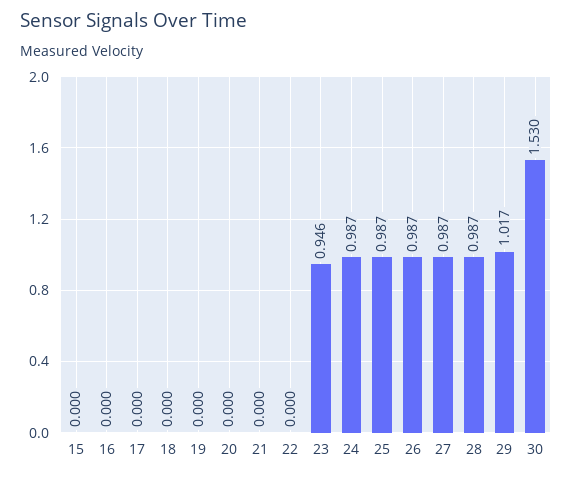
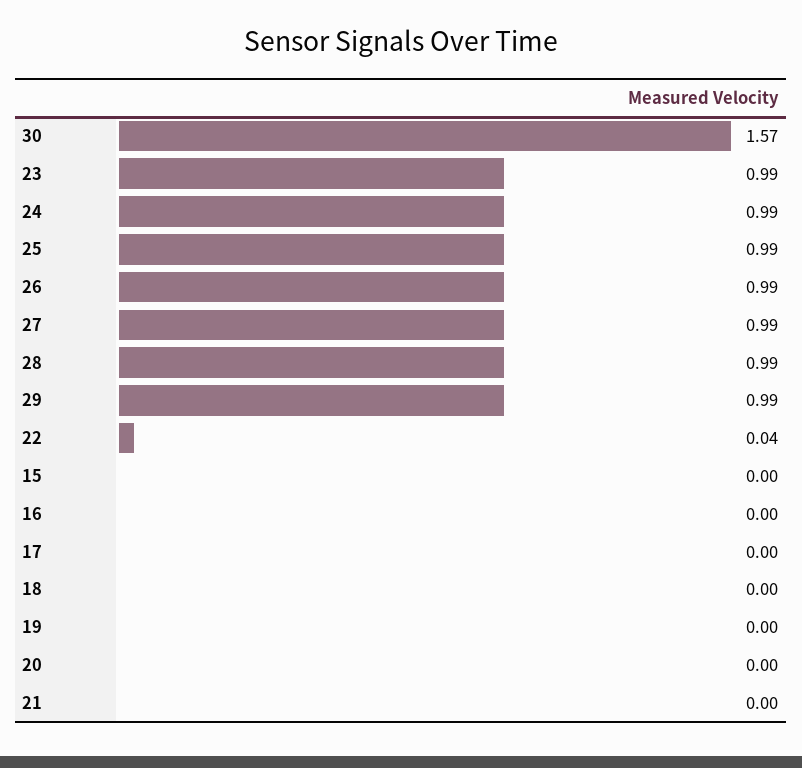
22: 0 -> 0.04
23: 0.946 -> 0.99
29: 1.017 -> 0.99
30: 1.53 -> 1.57

